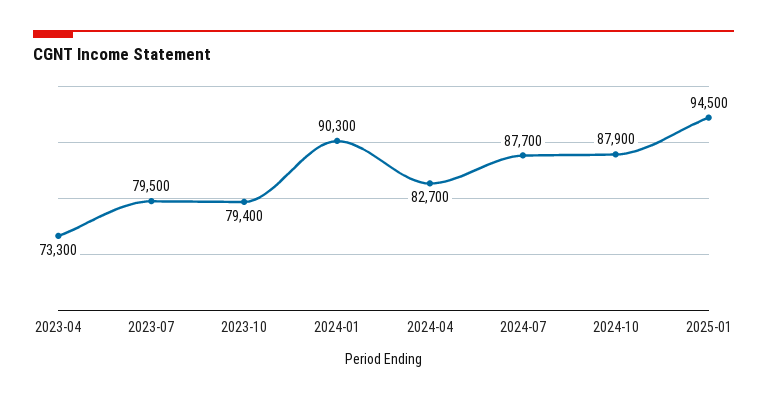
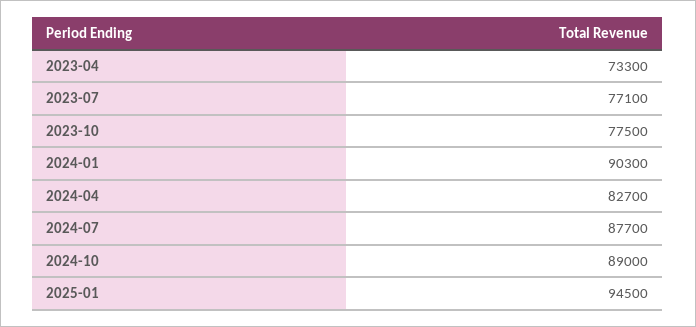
2023-07: 79500 -> 77100
2023-10: 79400 -> 77500
2024-10: 87900 -> 89000

